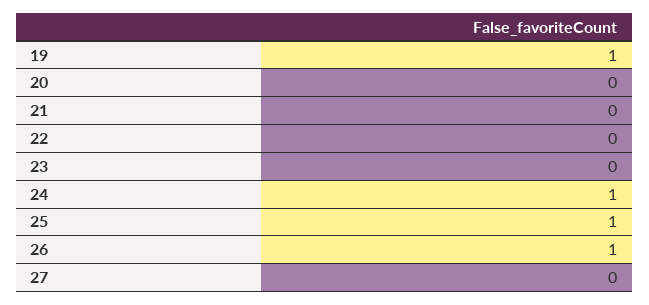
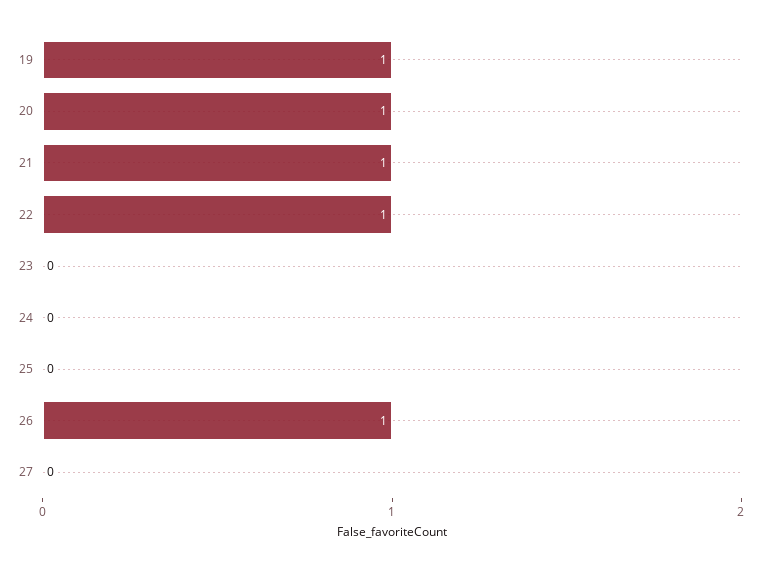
20: 0 -> 1
21: 0 -> 1
22: 0 -> 1
24: 1 -> 0
25: 1 -> 0

